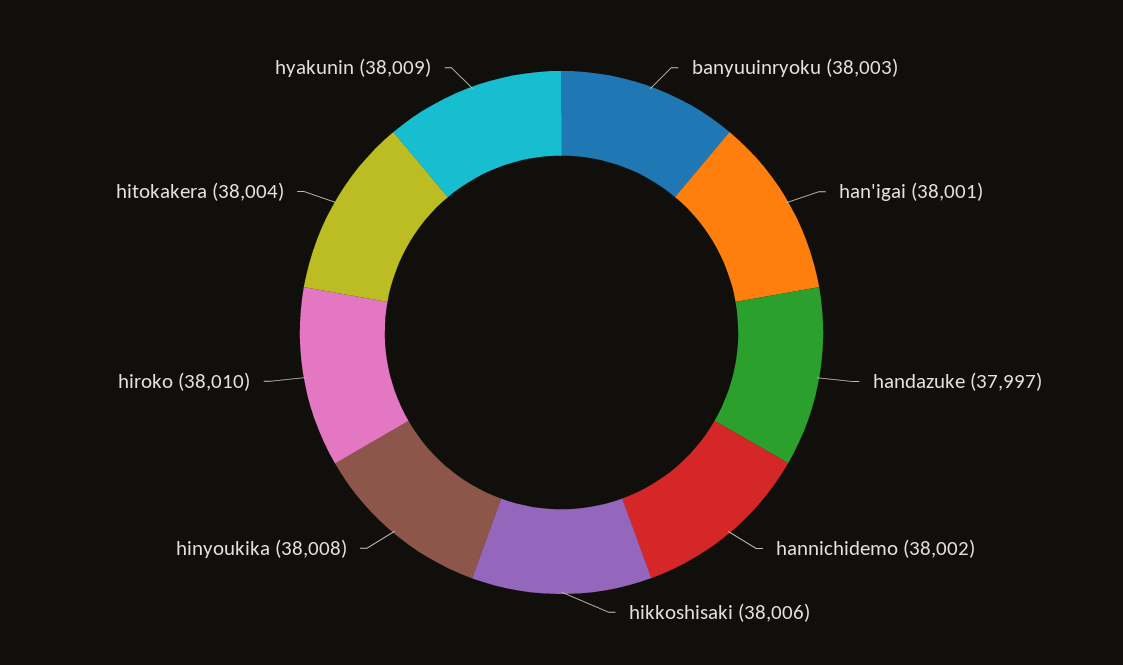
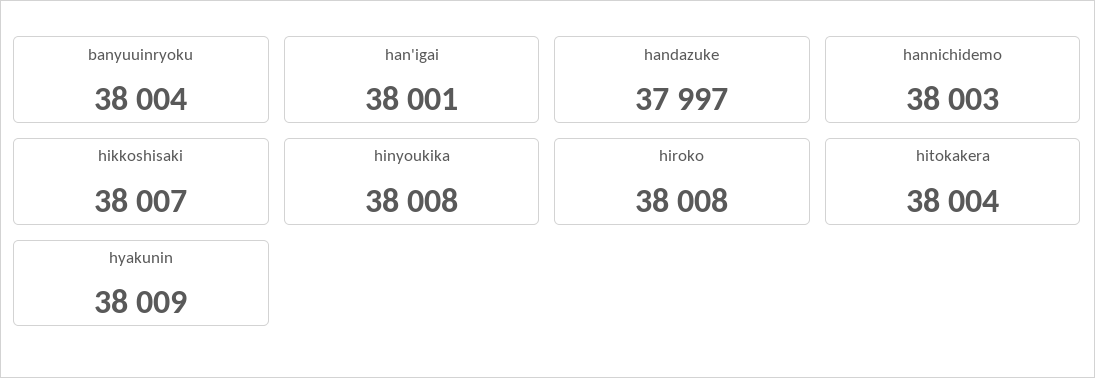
banyuuinryoku: 38003 -> 38004
hannichidemo: 38002 -> 38003
hikkoshisaki: 38006 -> 38007
hiroko: 38010 -> 38008

